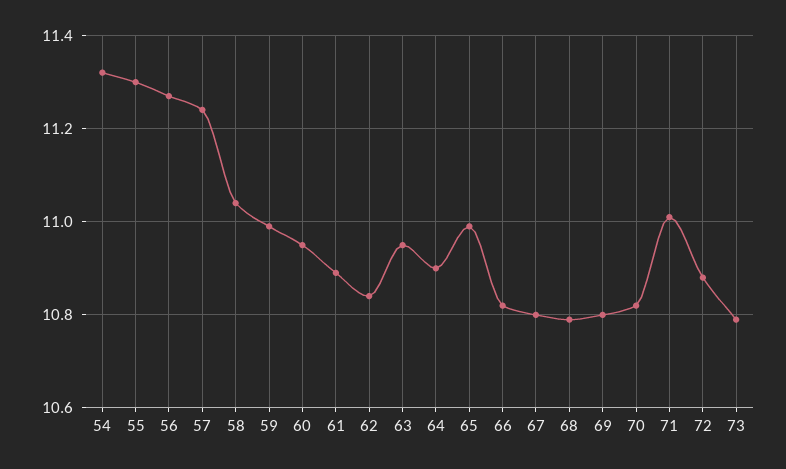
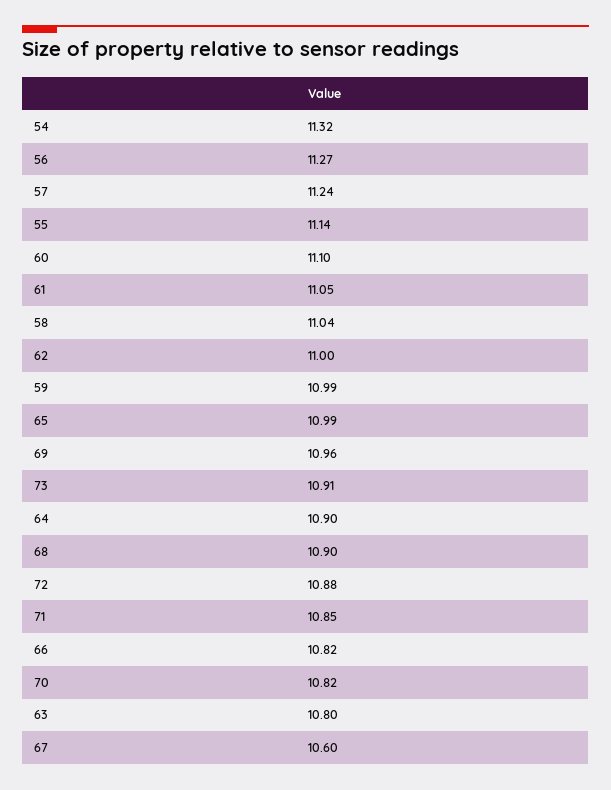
55: 11.3 -> 11.14
60: 10.95 -> 11.1
61: 10.9 -> 11.05
62: 10.85 -> 11
63: 10.95 -> 10.8
67: 10.8 -> 10.6
68: 10.8 -> 10.9
69: 10.8 -> 10.96
71: 11 -> 10.85
73: 10.8 -> 10.91

